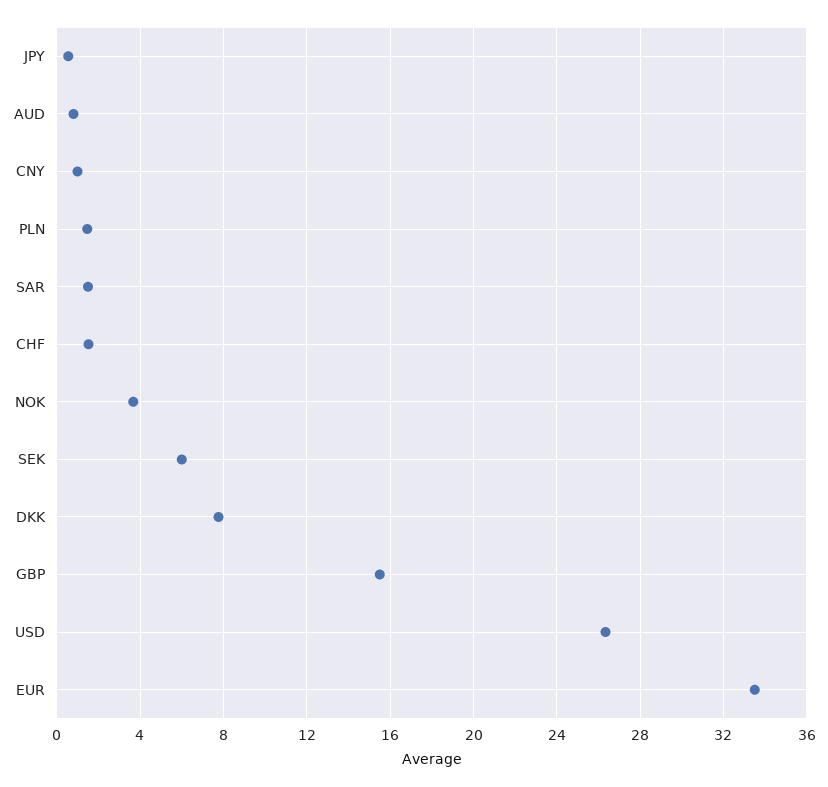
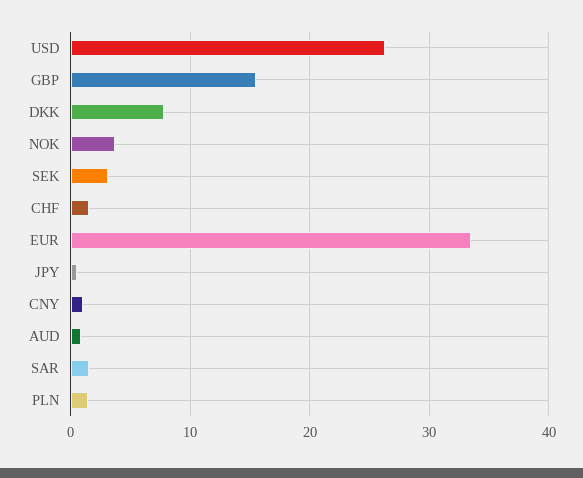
SEK: 6 -> 3

